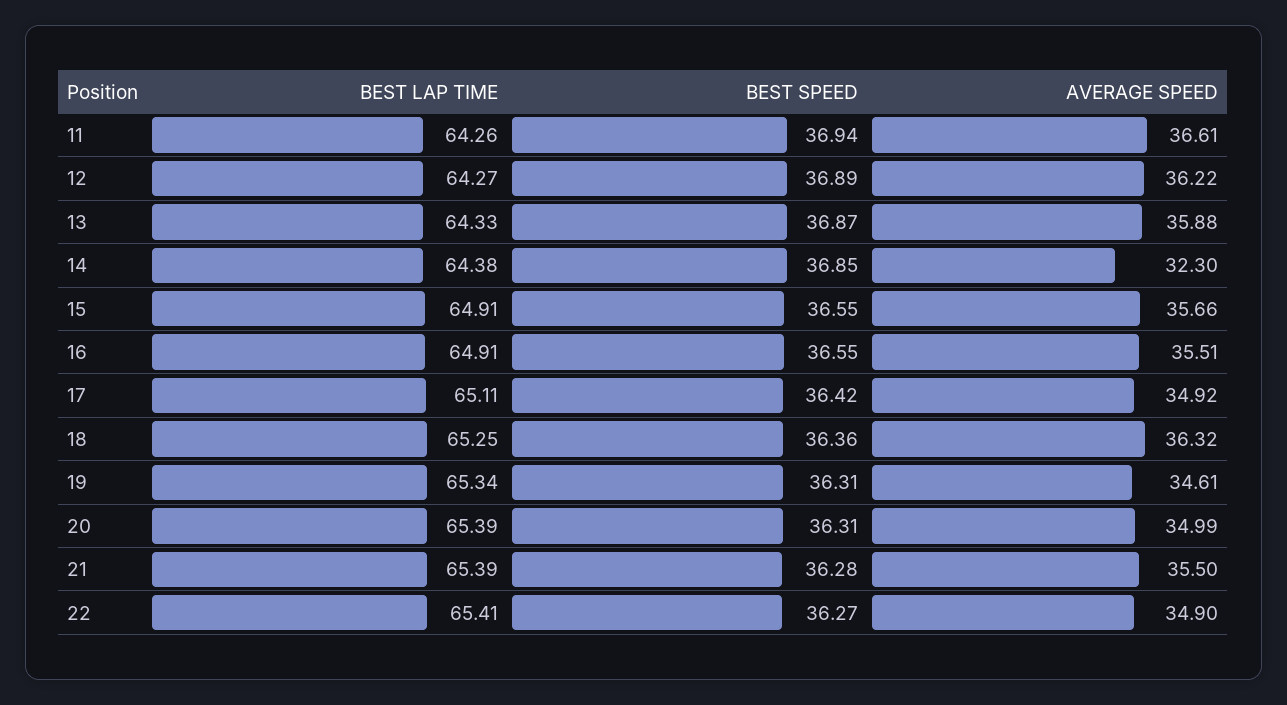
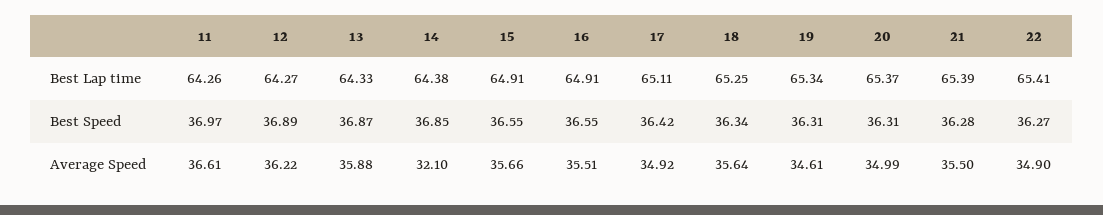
BEST SPEED, 11: 36.94 -> 36.97
AVERAGE SPEED, 14: 32.3 -> 32.1
BEST SPEED, 18: 36.36 -> 36.34
AVERAGE SPEED, 18: 36.32 -> 35.64
BEST LAP TIME, 20: 65.39 -> 65.37

